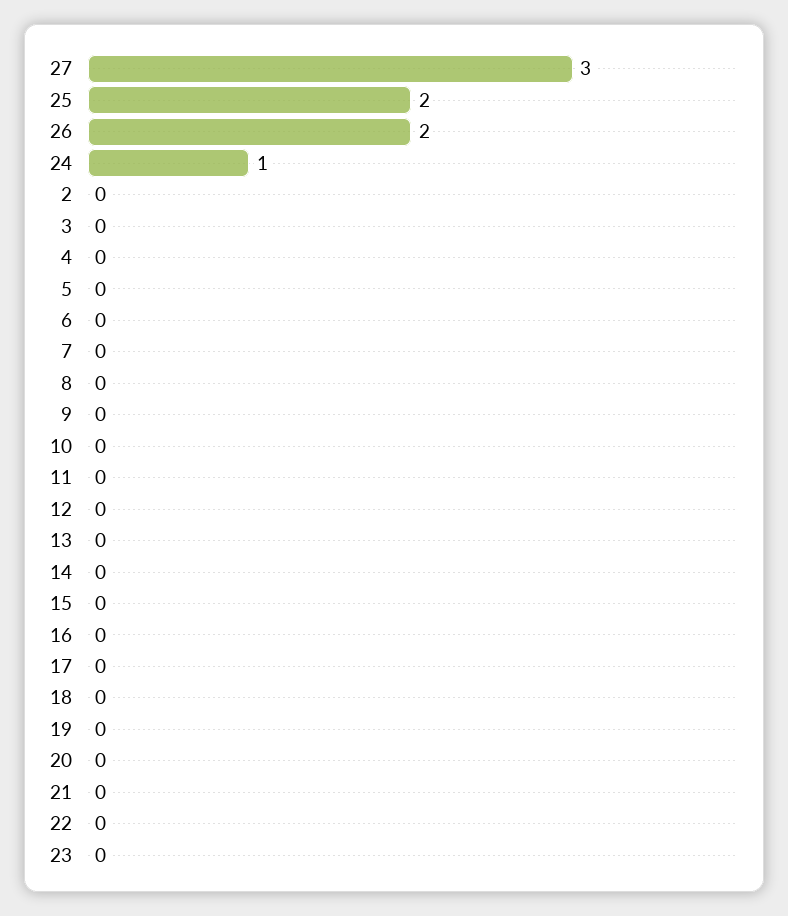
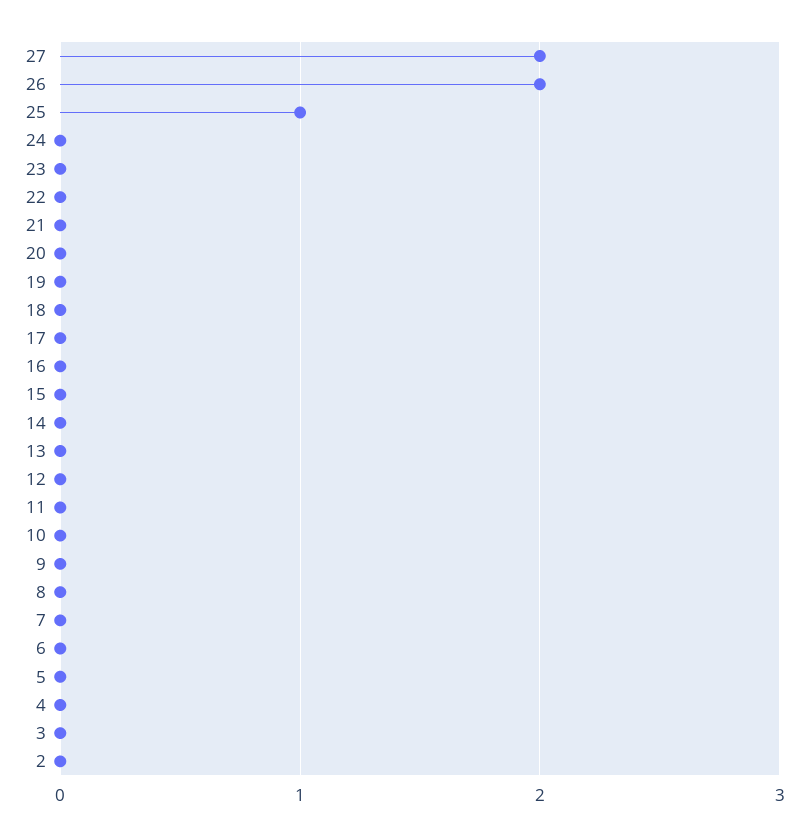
27: 3 -> 2
25: 2 -> 1
24: 1 -> 0

